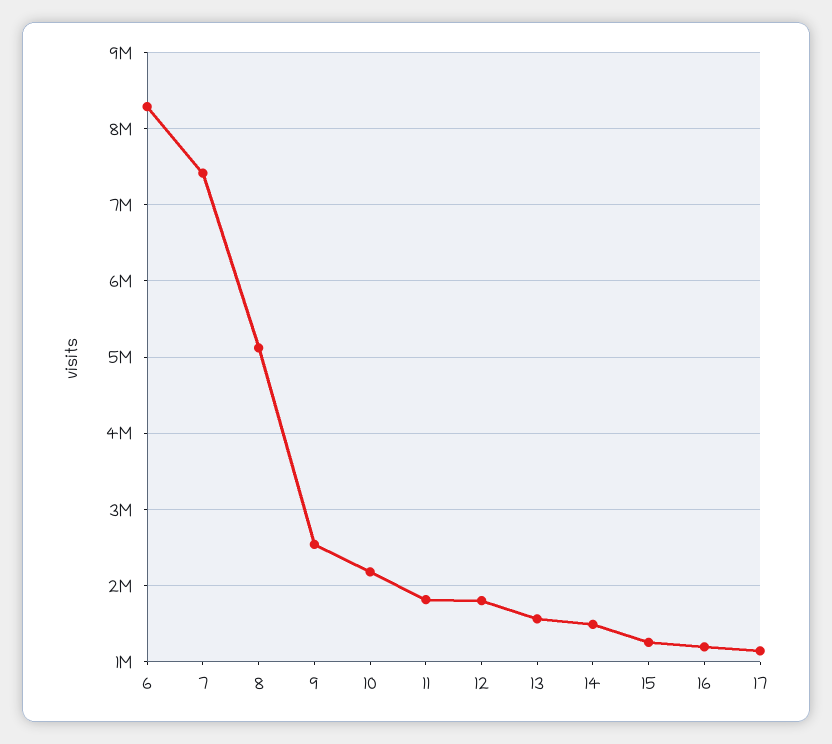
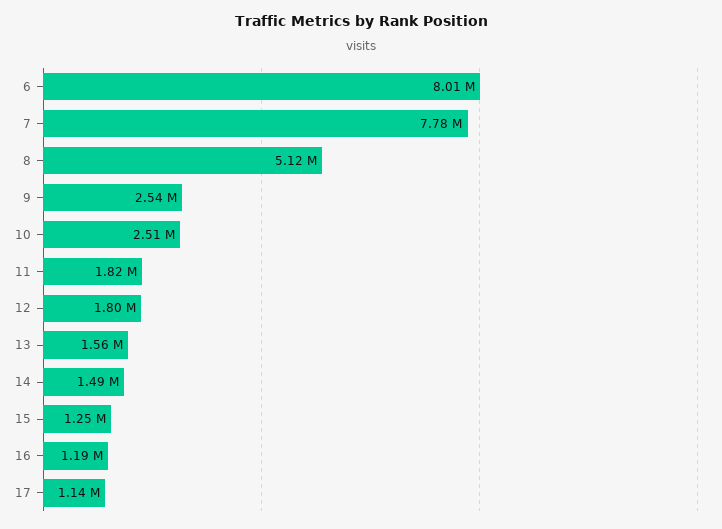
6: 8300000 -> 8010000
7: 7400000 -> 7780000
10: 2200000 -> 2510000

